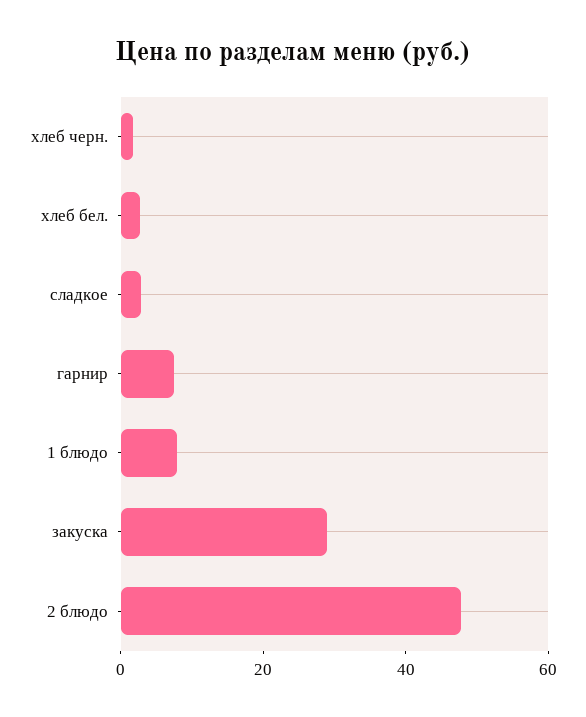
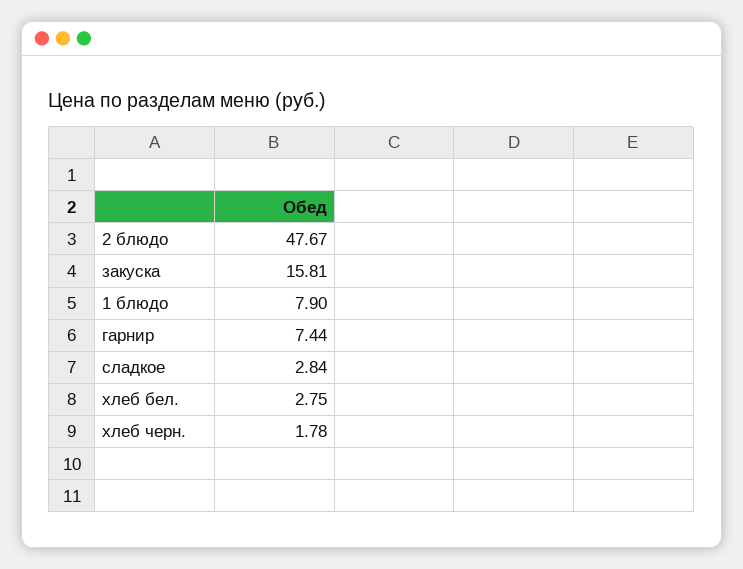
закуска: 30 -> 15.81

